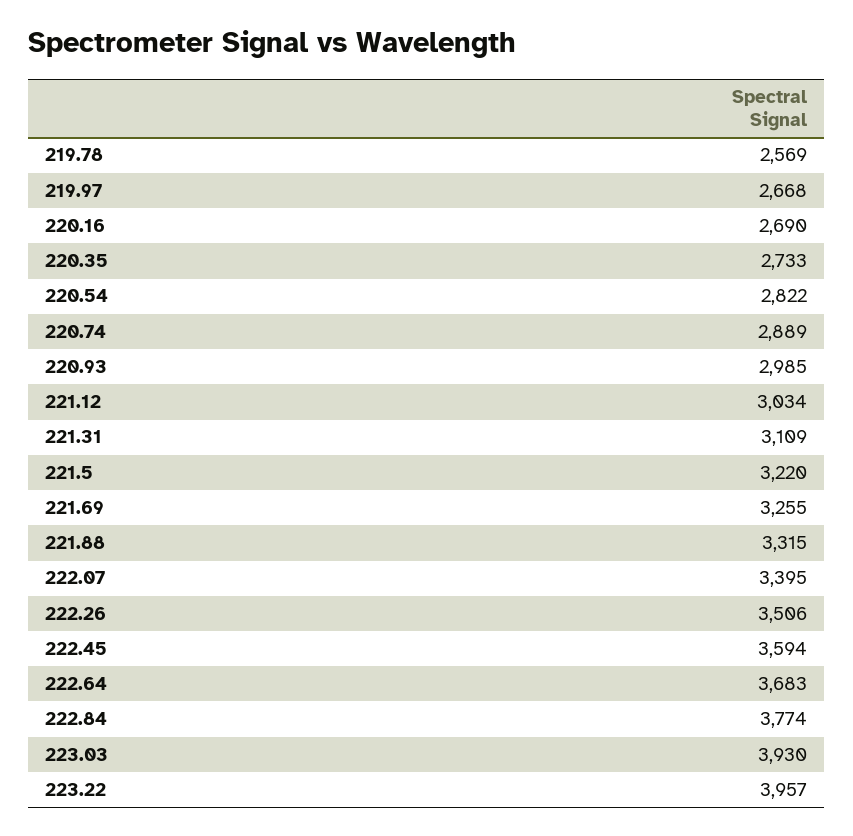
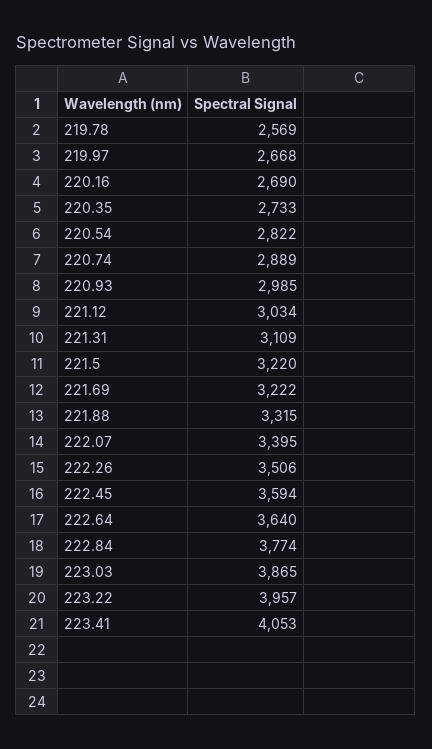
221.69: 3255 -> 3222
222.64: 3683 -> 3640
223.03: 3930 -> 3865
223.41: none -> 4053

